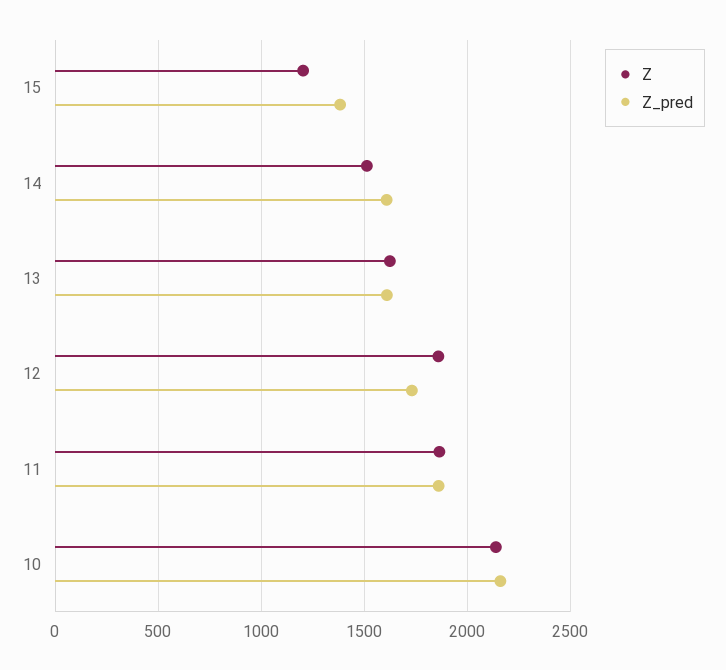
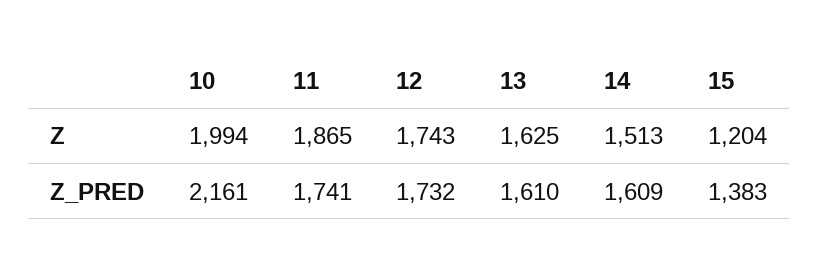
Z, 12: 1850 -> 1743
Z_pred, 11: 1850 -> 1741
Z, 10: 2150 -> 1994

